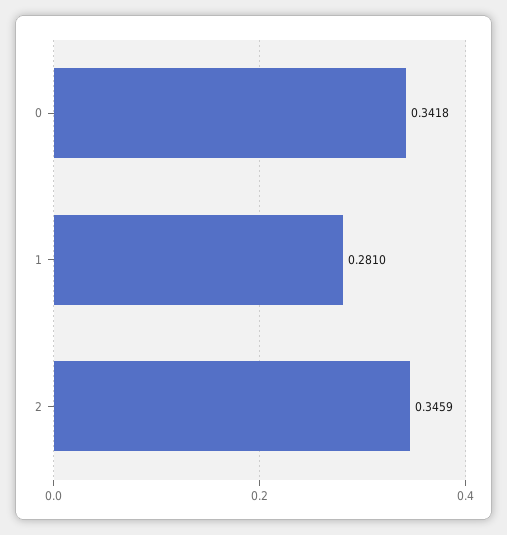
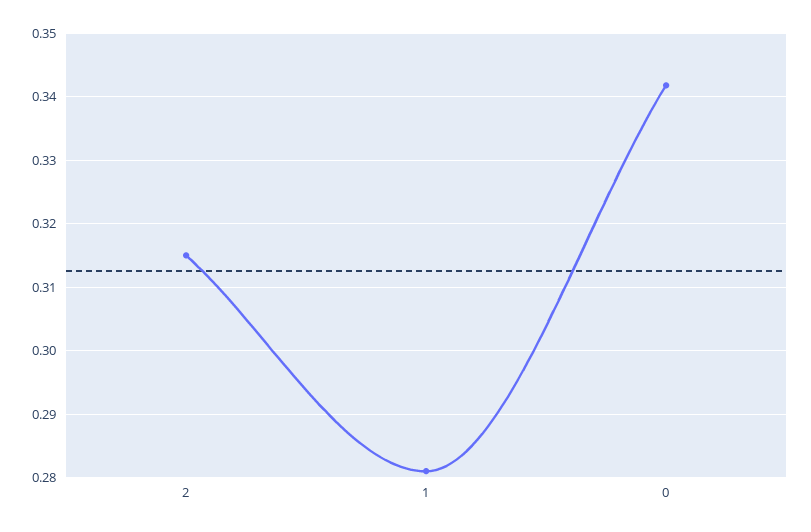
2: 0.3459 -> 0.315

